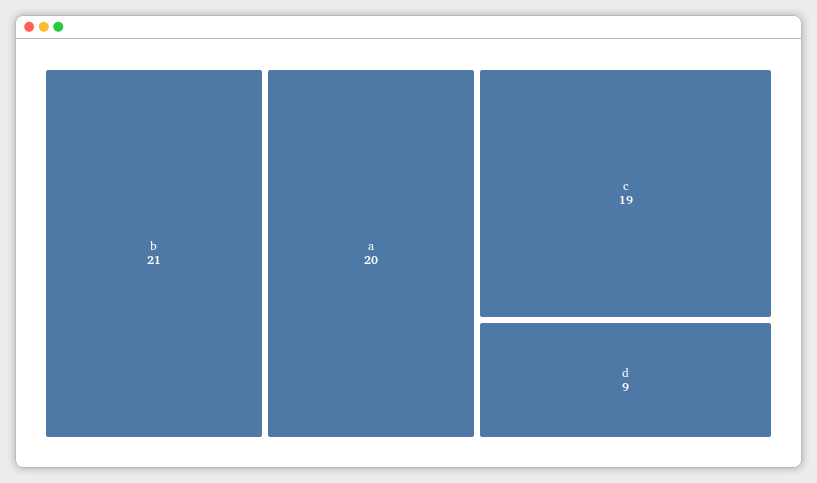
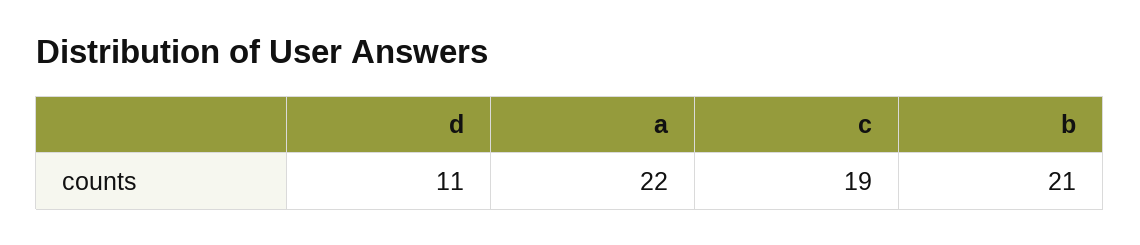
a: 20 -> 22
d: 9 -> 11

